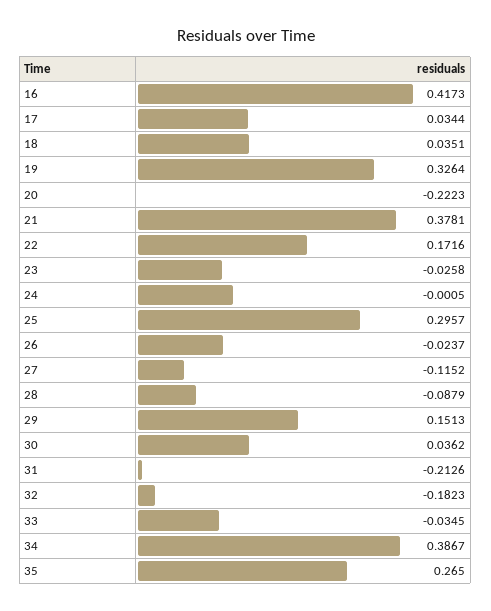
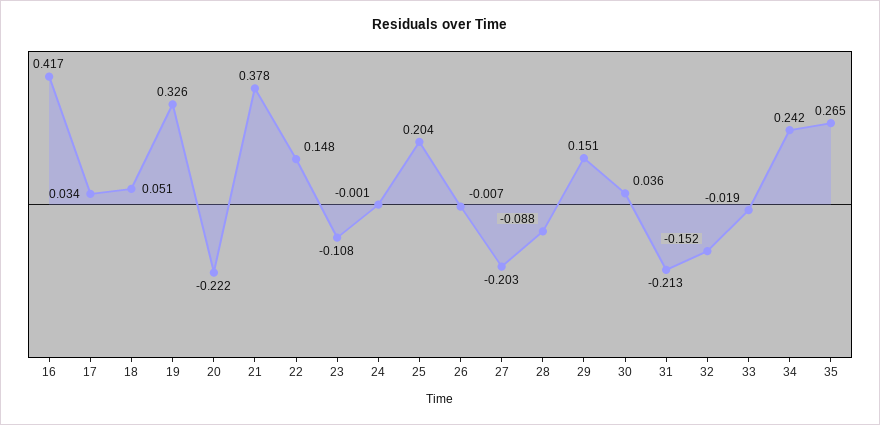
18: 0.0351 -> 0.051
22: 0.1716 -> 0.148
23: -0.0258 -> -0.108
25: 0.2957 -> 0.204
26: -0.0237 -> -0.007
27: -0.1152 -> -0.203
32: -0.1823 -> -0.152
33: -0.0345 -> -0.019
34: 0.3867 -> 0.242

